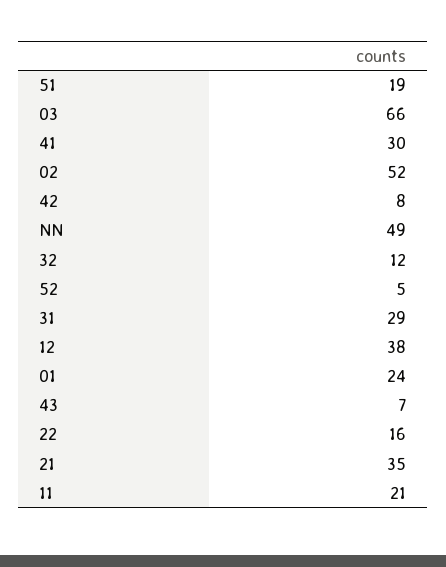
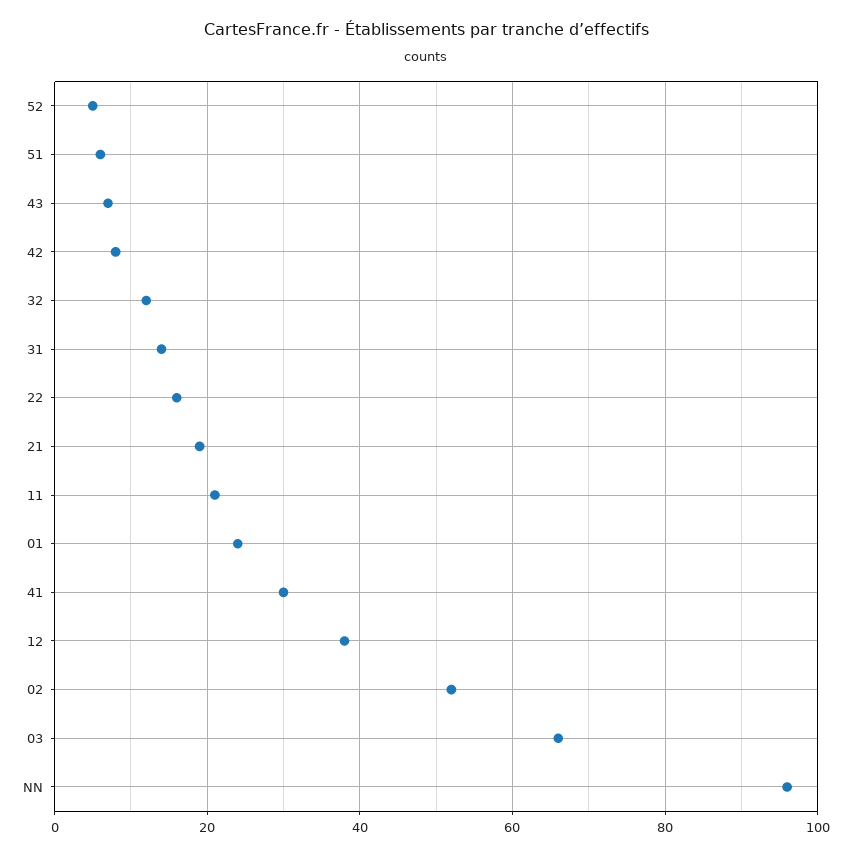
51: 19 -> 5
NN: 49 -> 95
31: 29 -> 15
21: 35 -> 20

